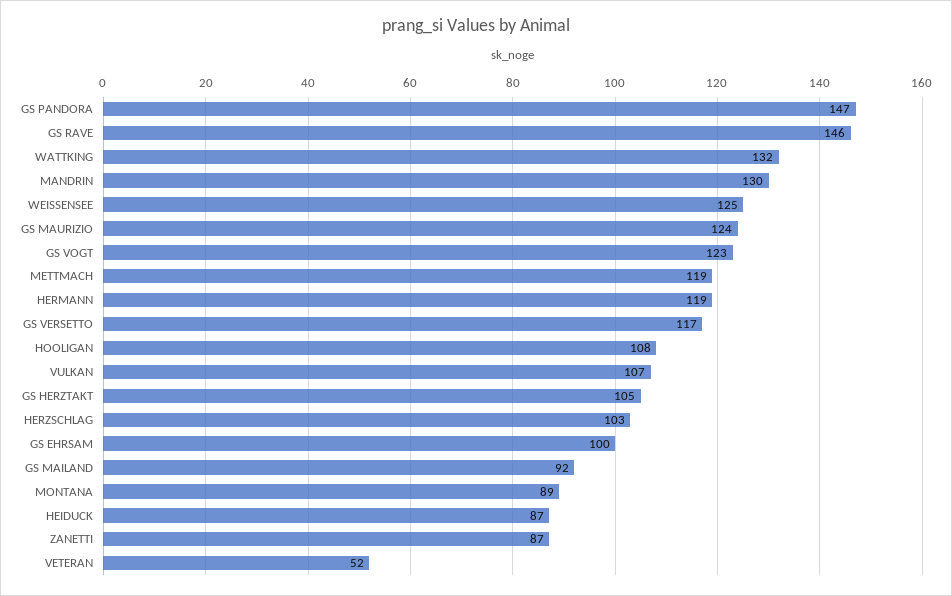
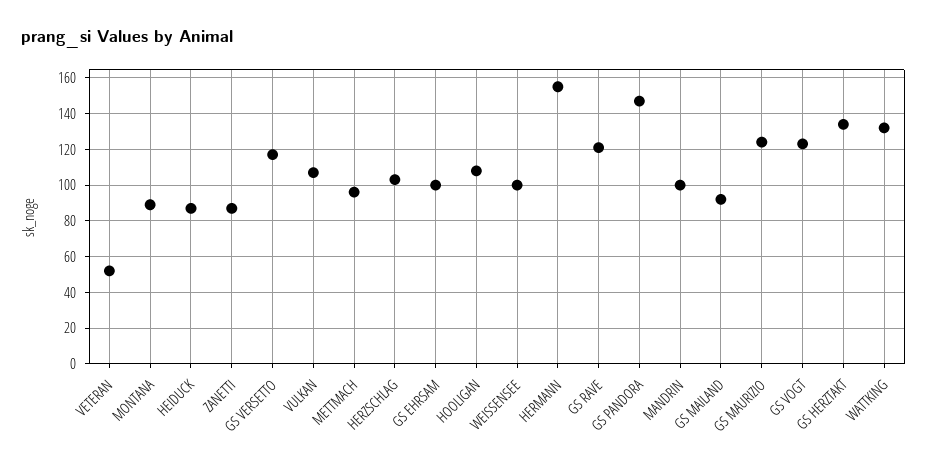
GS RAVE: 146 -> 120
MANDRIN: 130 -> 100
WEISSENSEE: 125 -> 100
METTMACH: 119 -> 95
HERMANN: 119 -> 155
GS HERZTAKT: 105 -> 135

